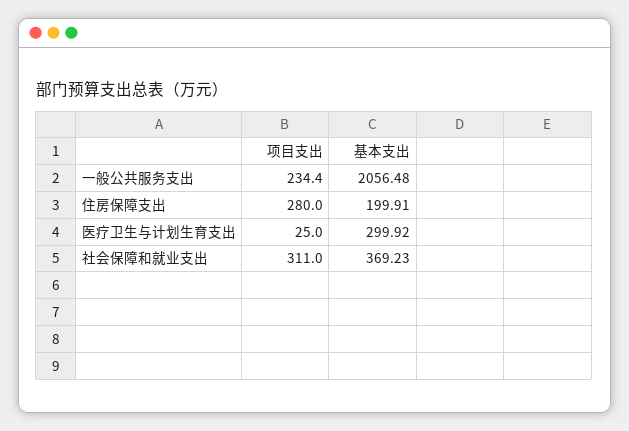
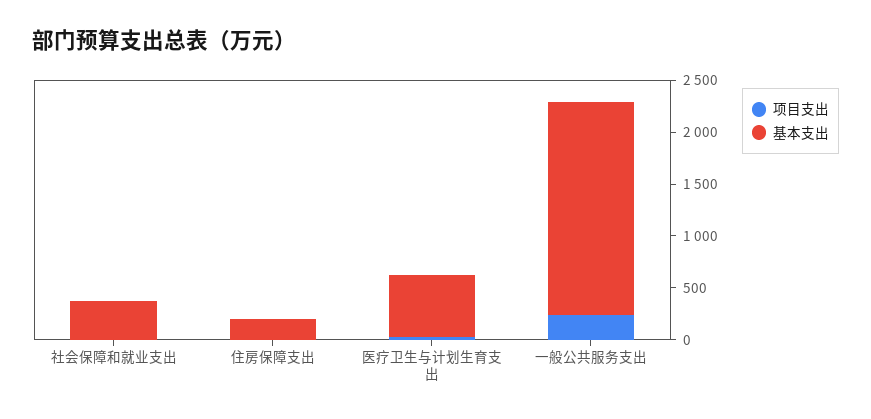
项目支出, 住房保障支出: 280 -> 0
基本支出, 医疗卫生与计划生育支出: 299.92 -> 600
项目支出, 社会保障和就业支出: 311 -> 0

